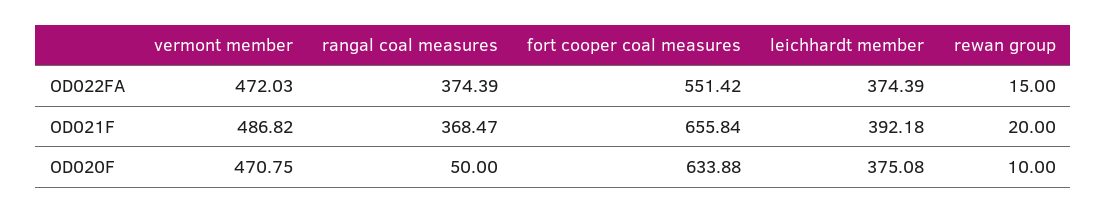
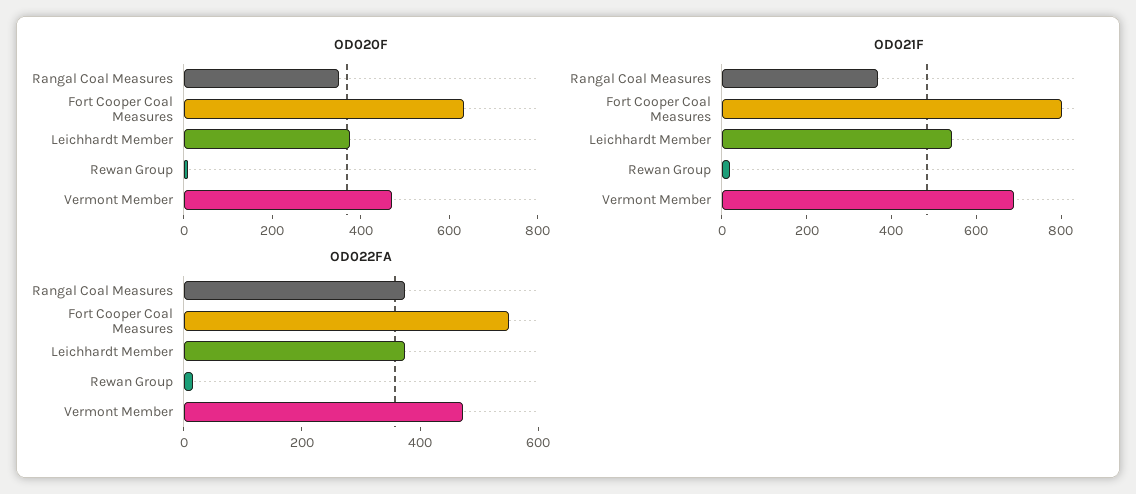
OD021F, vermont member: 486.82 -> 700
OD021F, fort cooper coal measures: 655.84 -> 800
OD021F, leichhardt member: 392.18 -> 550
OD020F, rangal coal measures: 50 -> 350

